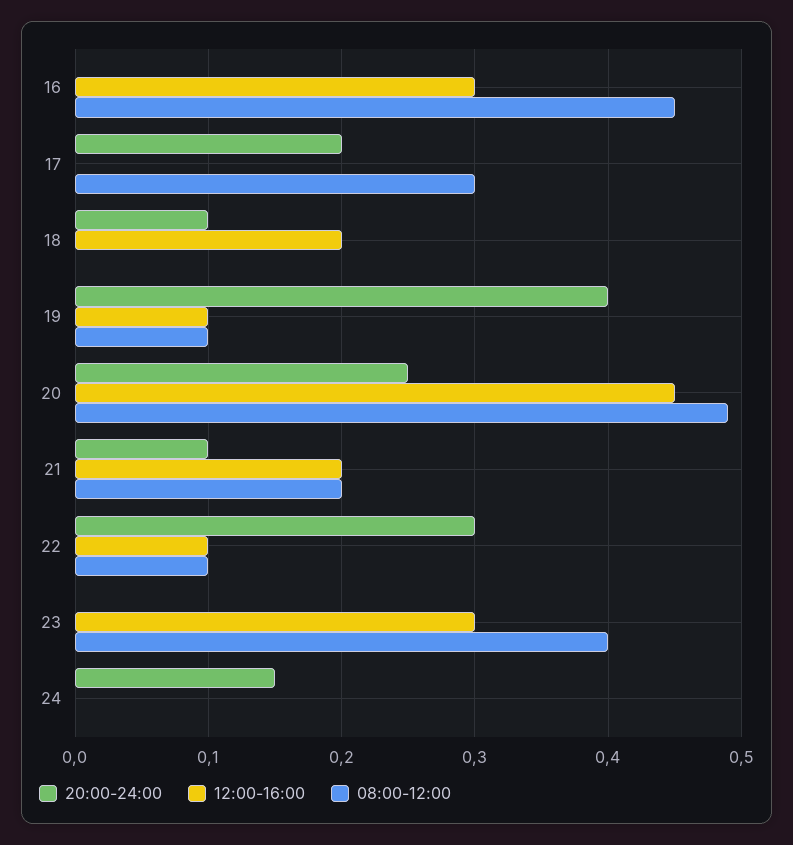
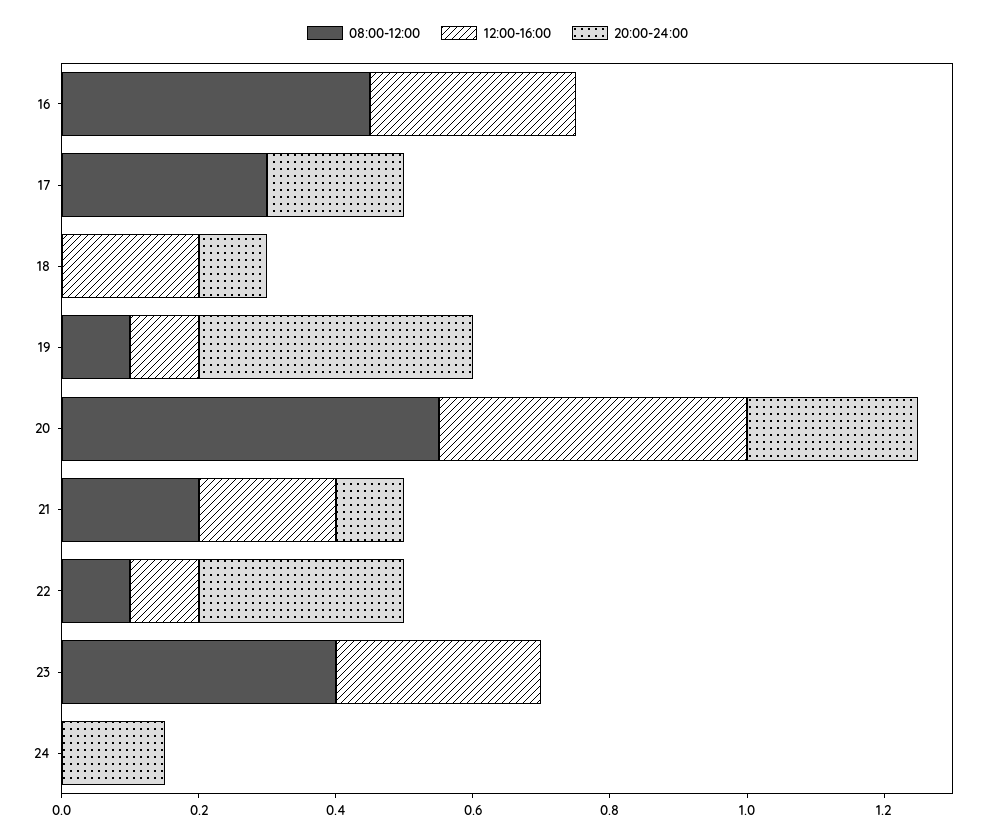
08:00-12:00, 20: 0.49 -> 0.55

